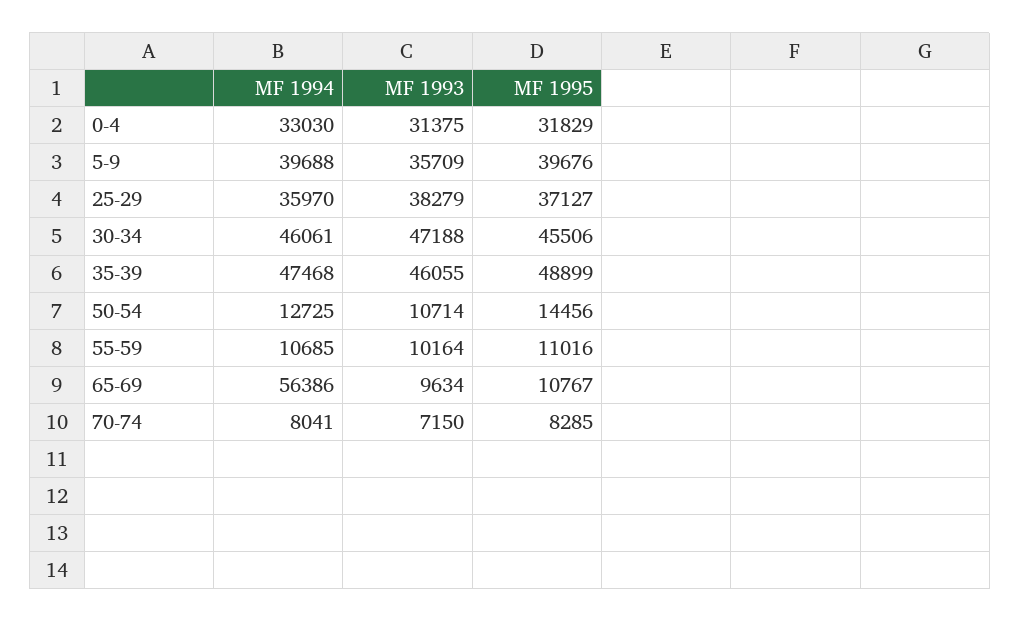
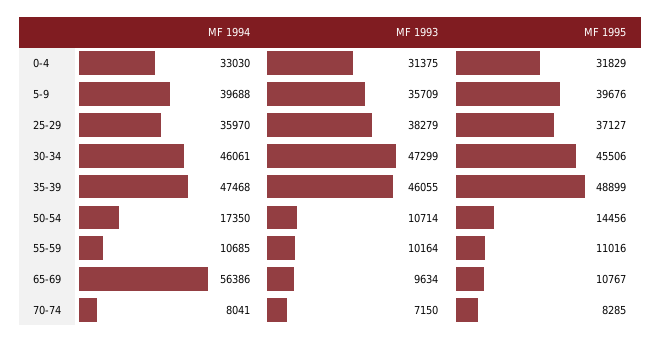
MF 1993, 30-34: 47188 -> 47299
MF 1994, 50-54: 12725 -> 17350

